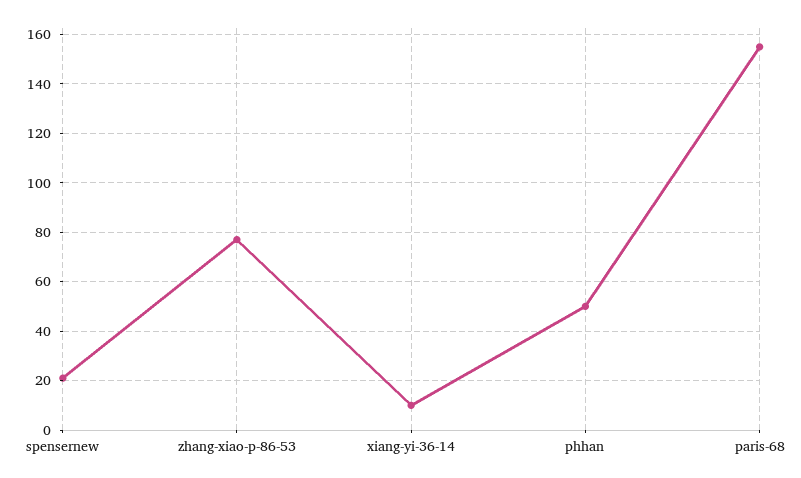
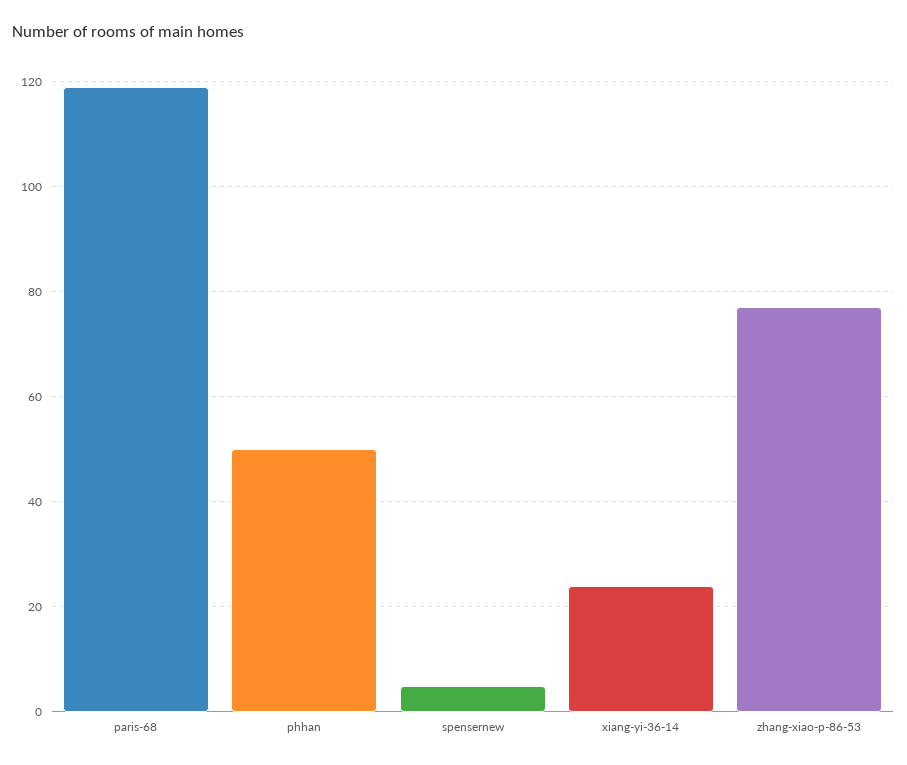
spensernew: 20 -> 5
xiang-yi-36-14: 10 -> 25
paris-68: 155 -> 120

